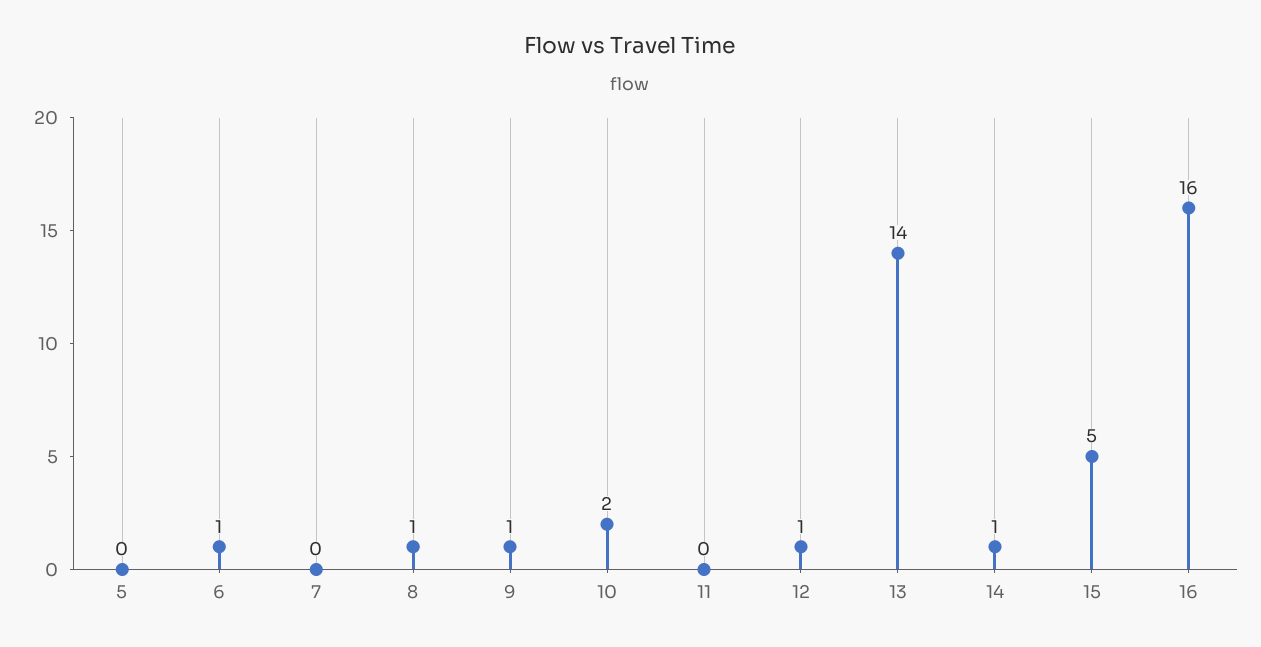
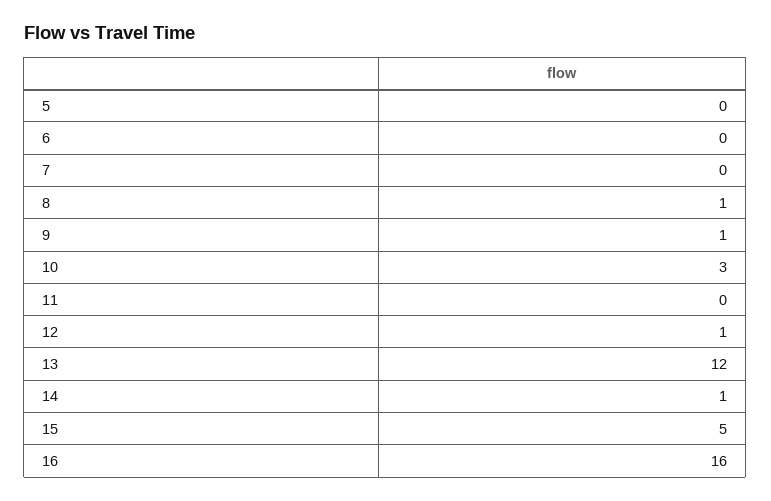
6: 1 -> 0
10: 2 -> 3
13: 14 -> 12

